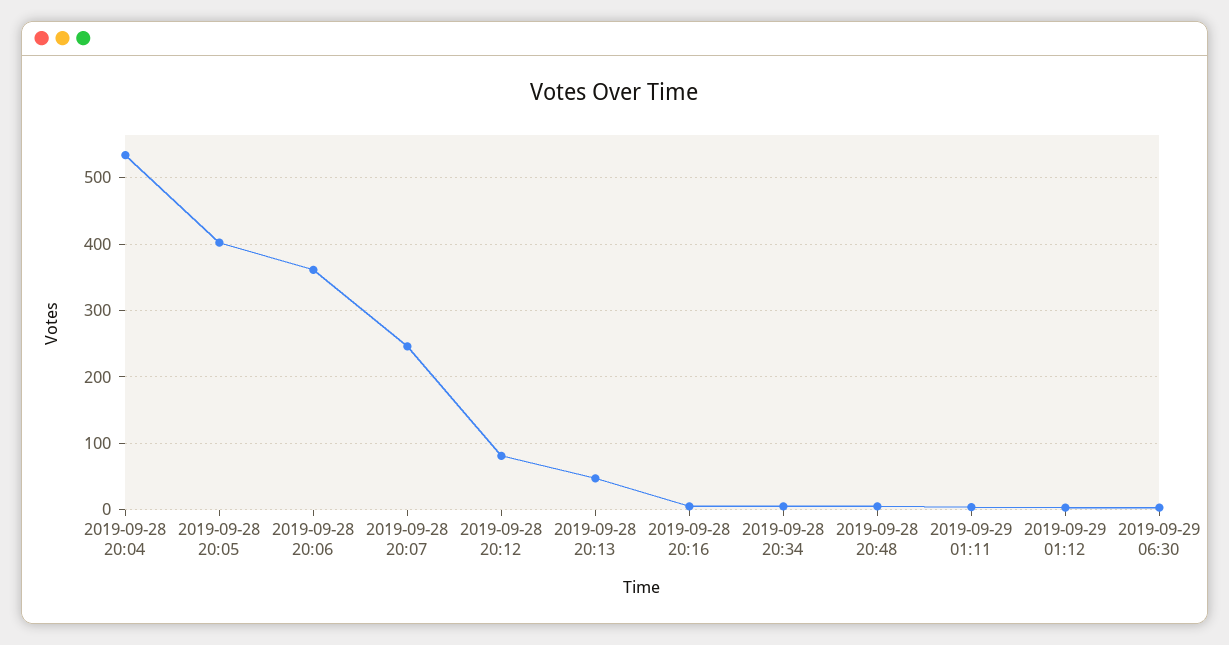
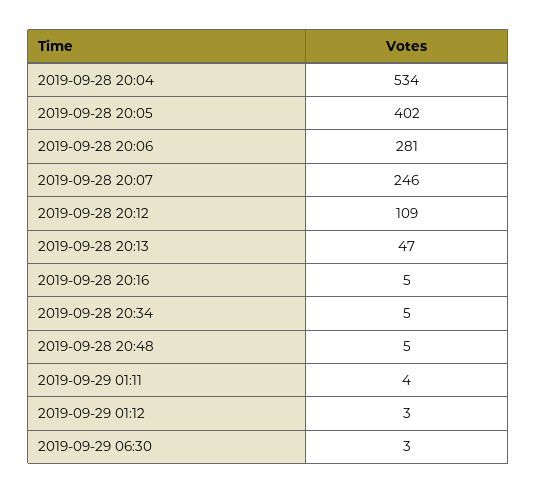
2019-09-28 20:06: 360 -> 281
2019-09-28 20:12: 80 -> 109

